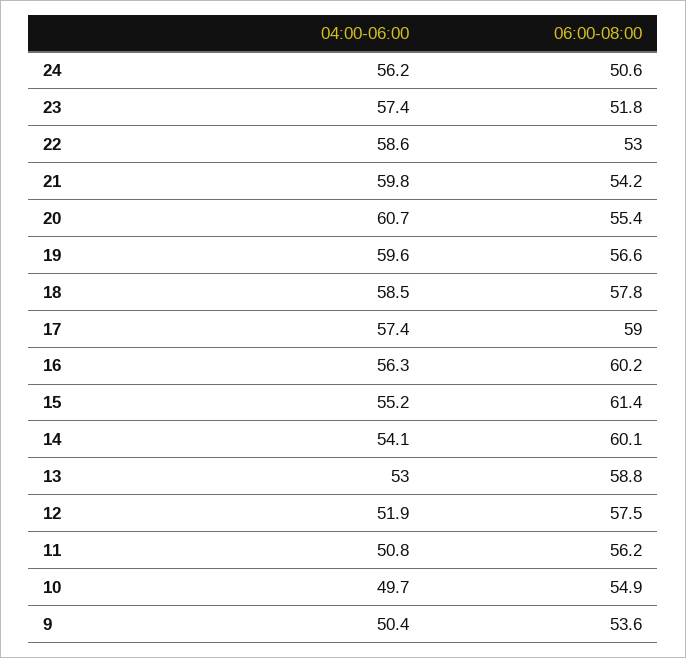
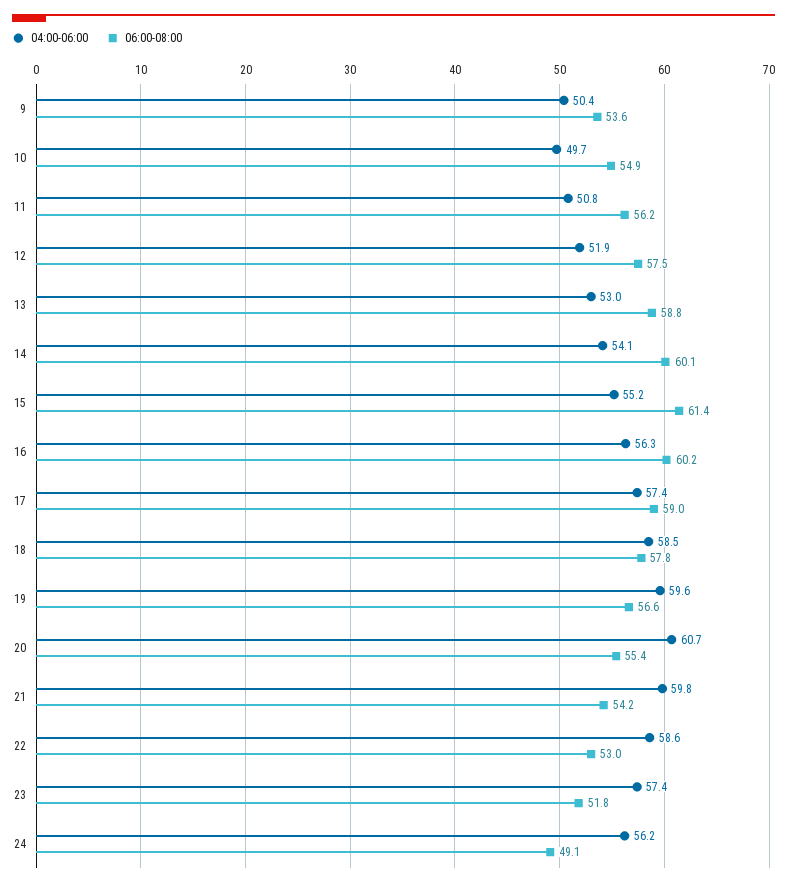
06:00-08:00, 24: 50.6 -> 49.1

